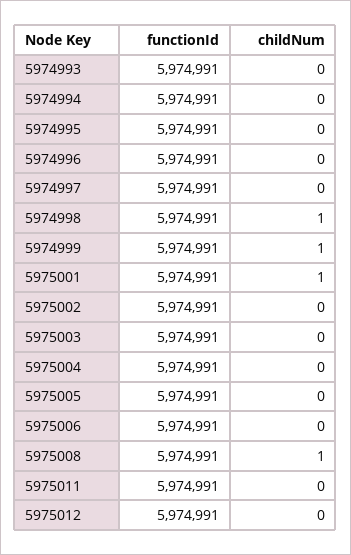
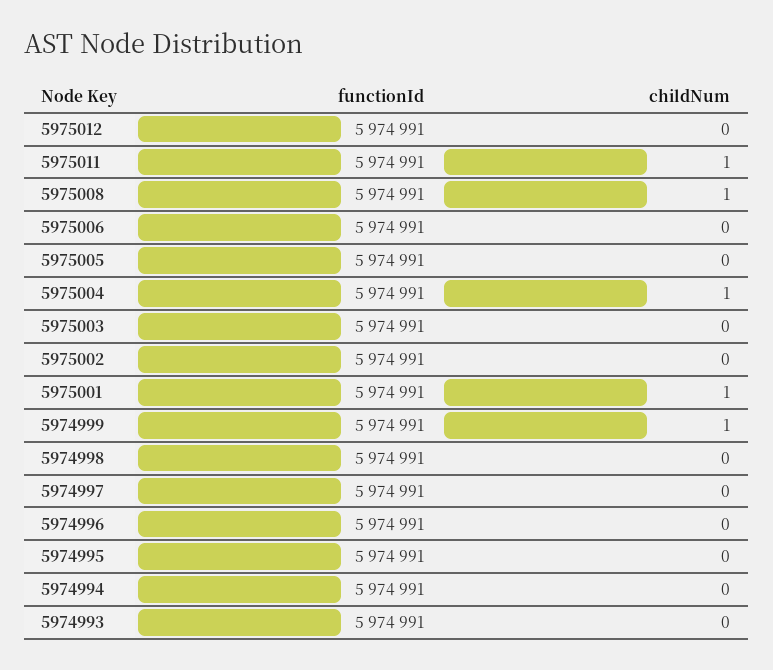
childNum, 5974998: 1 -> 0
childNum, 5975004: 0 -> 1
childNum, 5975011: 0 -> 1

